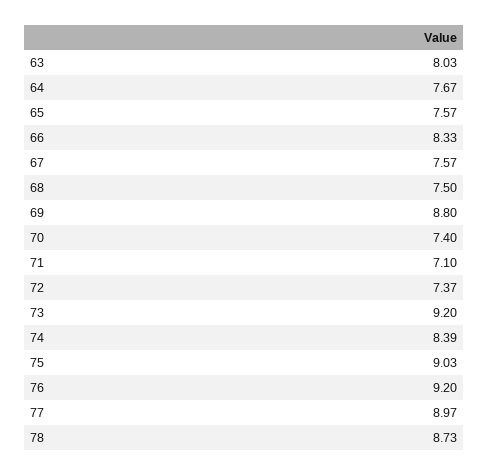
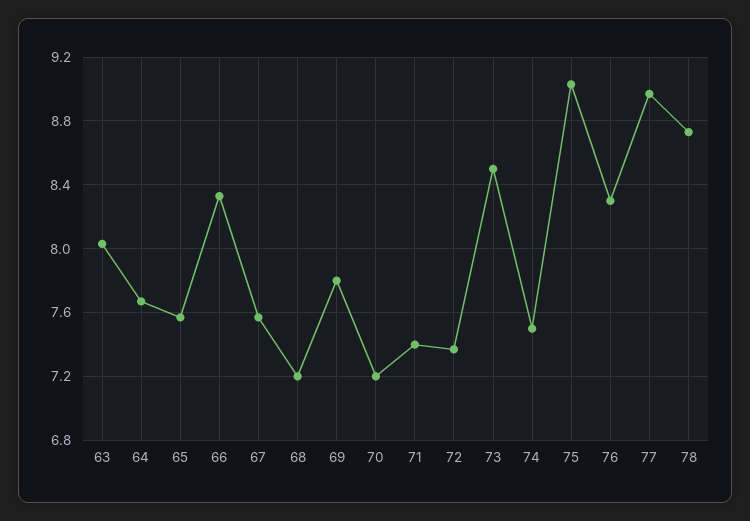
68: 7.5 -> 7.2
69: 8.8 -> 7.8
70: 7.4 -> 7.2
71: 7.1 -> 7.4
73: 9.2 -> 8.5
74: 8.39 -> 7.5
76: 9.2 -> 8.3

